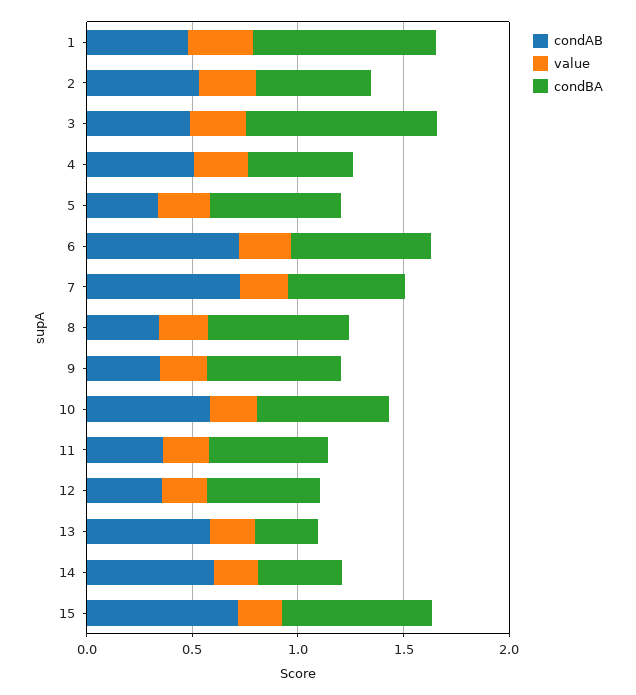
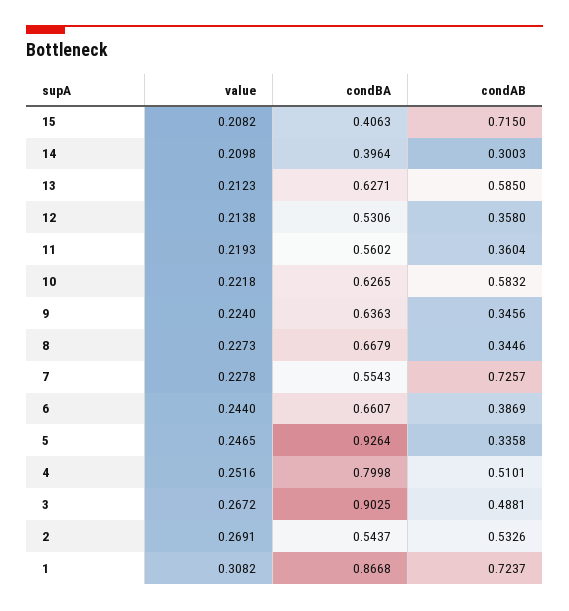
condAB, 1: 0.5 -> 0.7237
condBA, 4: 0.5 -> 0.7998
condBA, 5: 0.6 -> 0.9264
condAB, 6: 0.7 -> 0.3869
condBA, 13: 0.3 -> 0.6271
condAB, 14: 0.6 -> 0.3003
condBA, 15: 0.7 -> 0.4063

